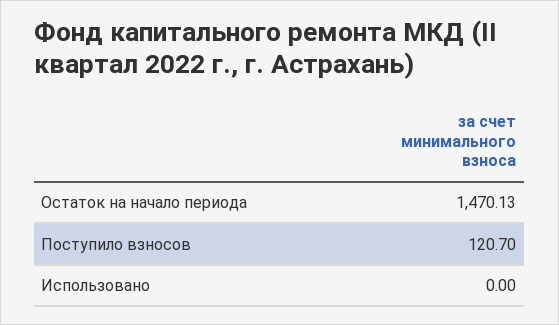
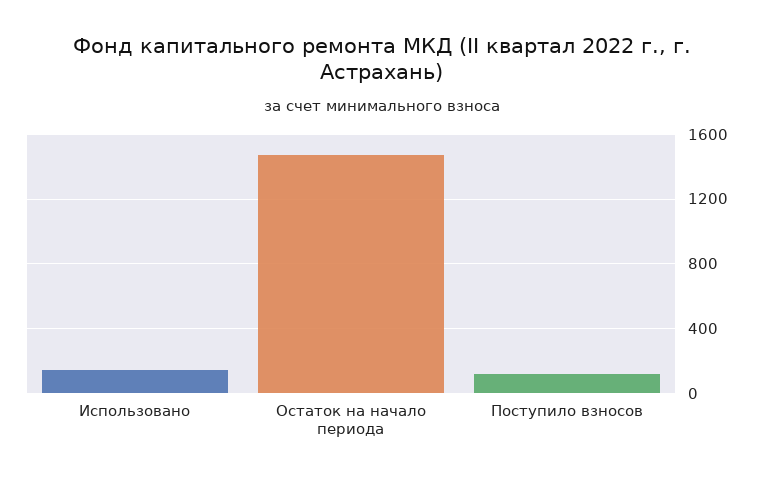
Использовано: 0 -> 150

